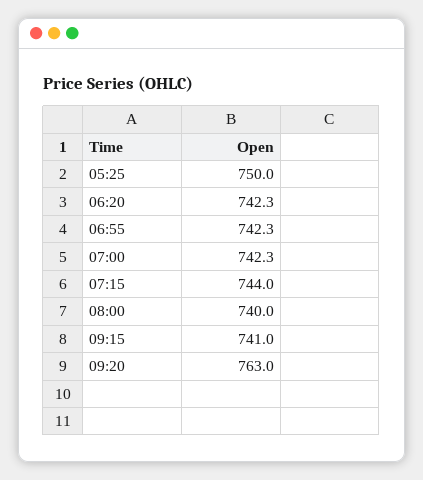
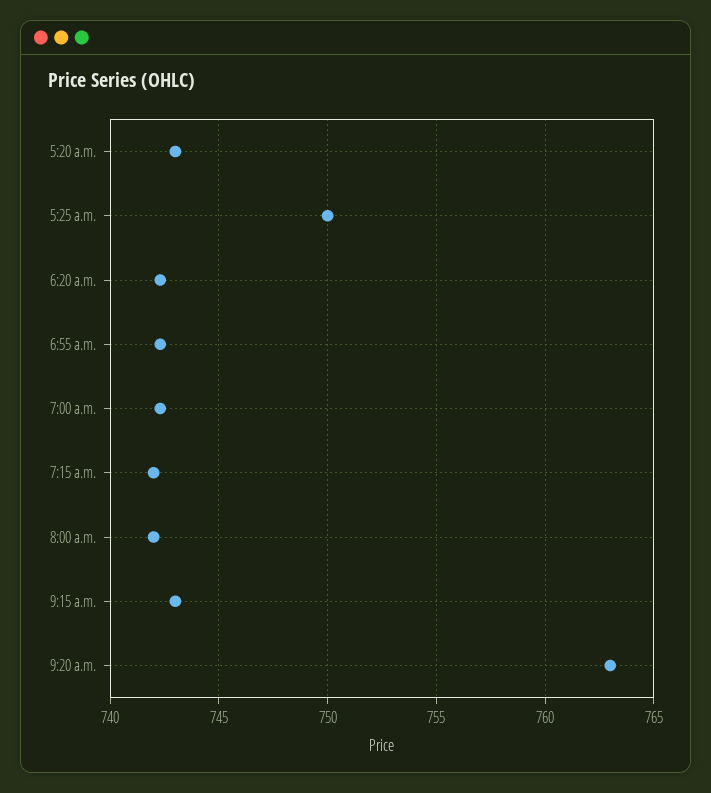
07:15: 744 -> 742
08:00: 740 -> 742
09:15: 741 -> 743
5:20 a.m.: none -> 743

